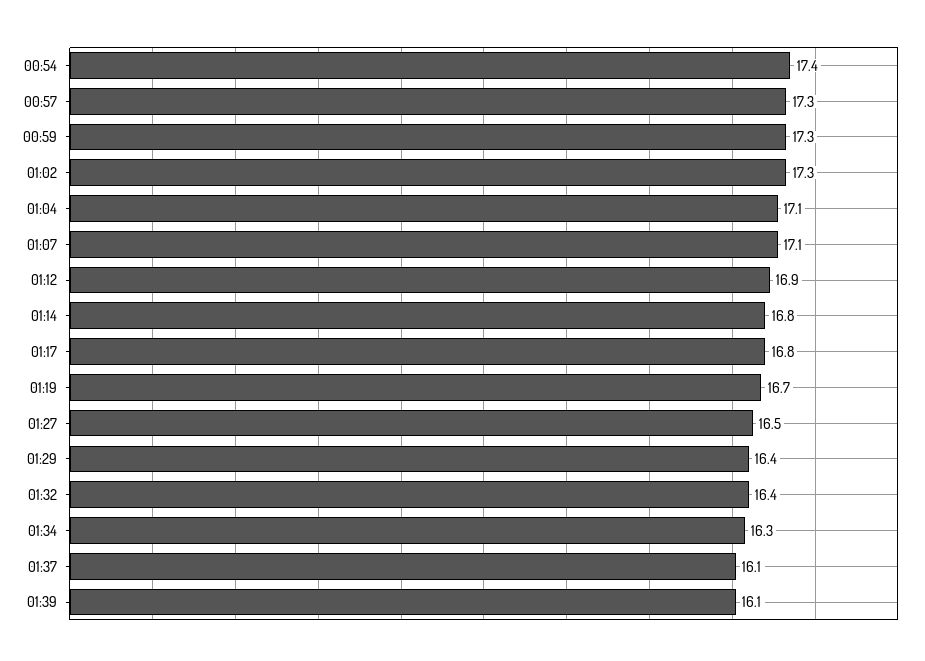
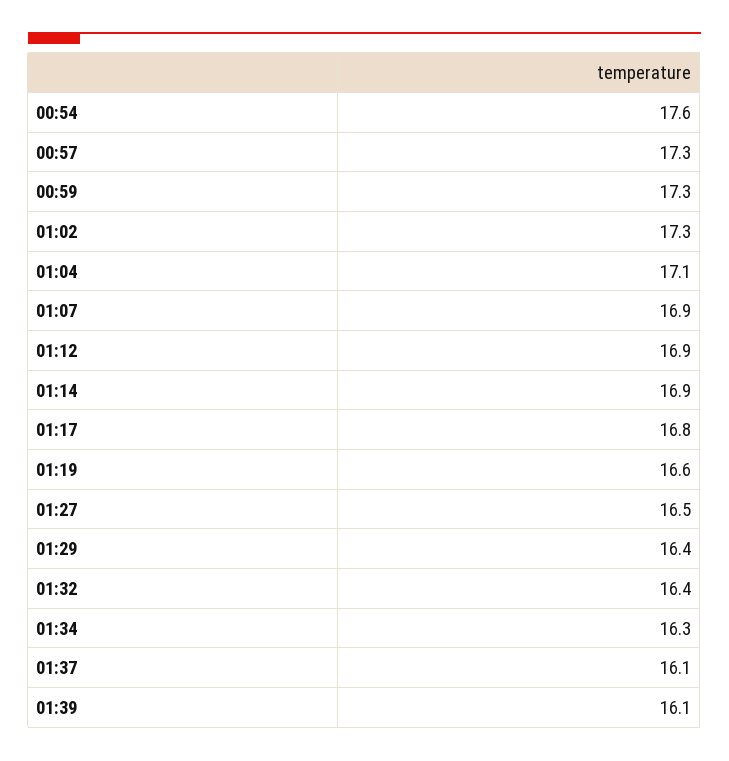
00:54: 17.4 -> 17.6
01:07: 17.1 -> 16.9
01:14: 16.8 -> 16.9
01:19: 16.7 -> 16.6

